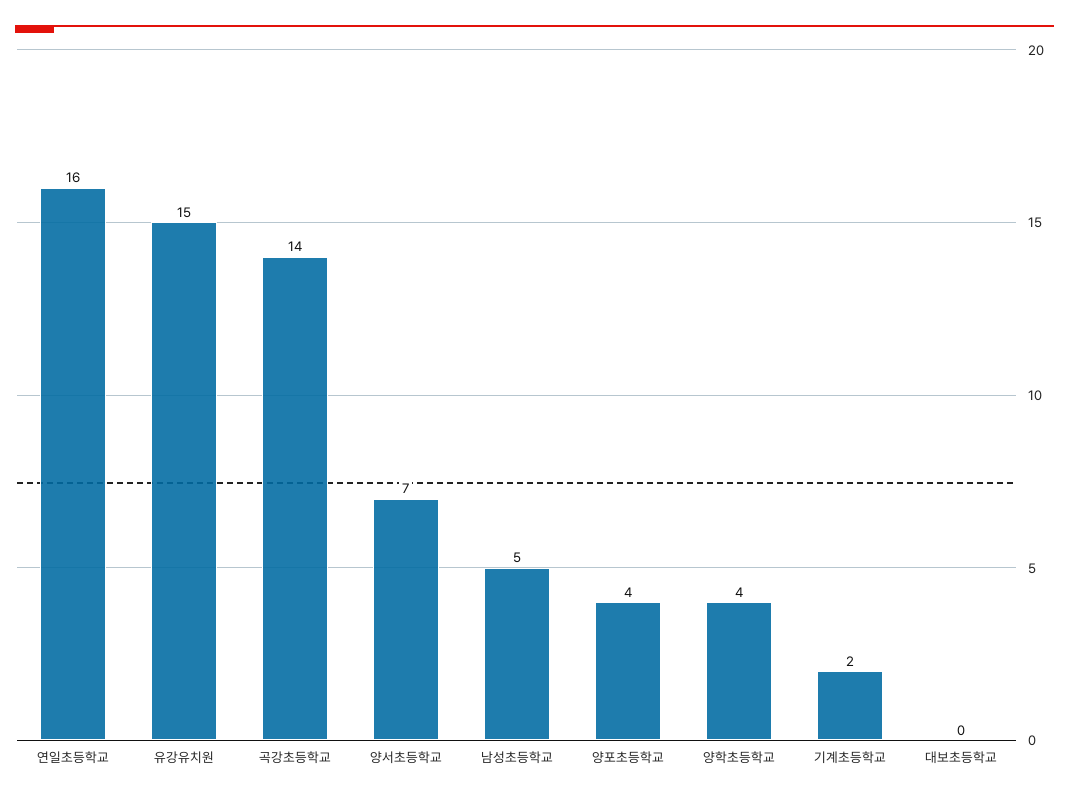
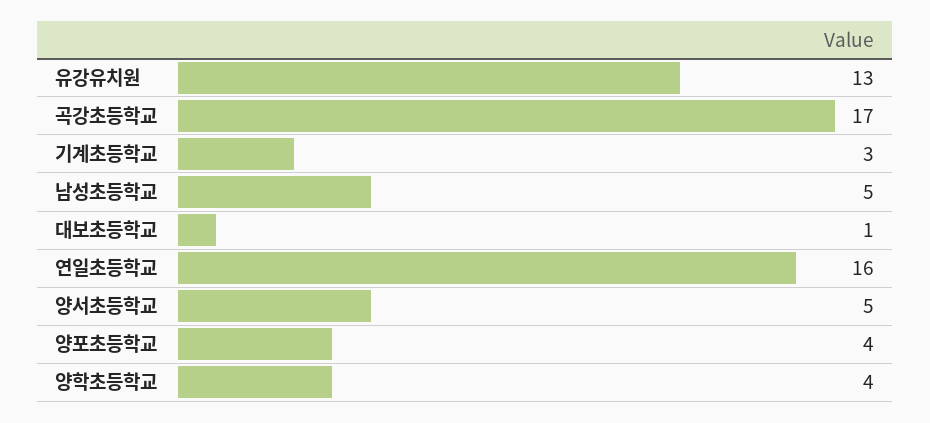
유강유치원: 15 -> 13
곡강초등학교: 14 -> 17
양서초등학교: 7 -> 5
기계초등학교: 2 -> 3
대보초등학교: 0 -> 1

